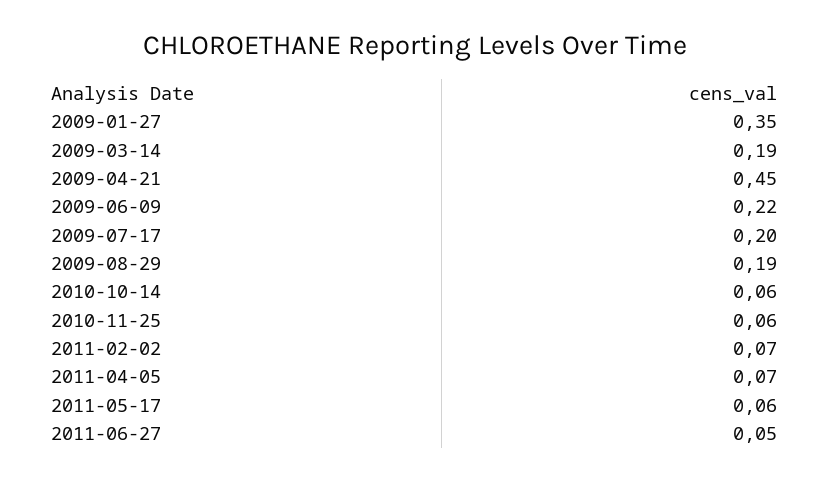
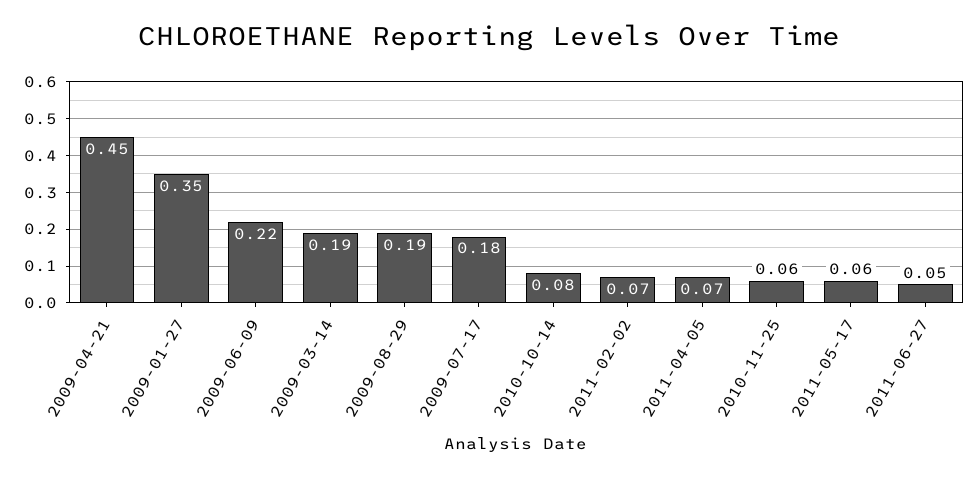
2009-07-17: 0.2 -> 0.18
2010-10-14: 0.06 -> 0.08

